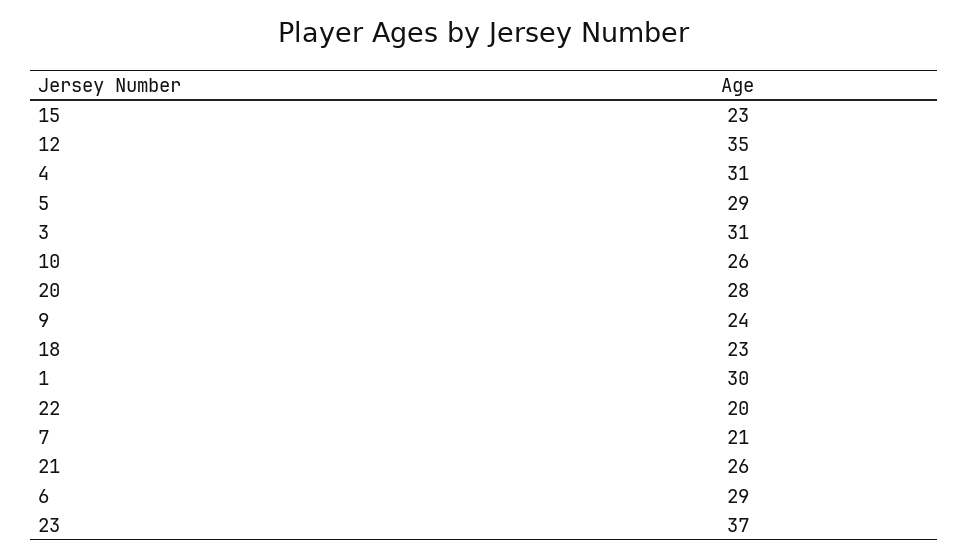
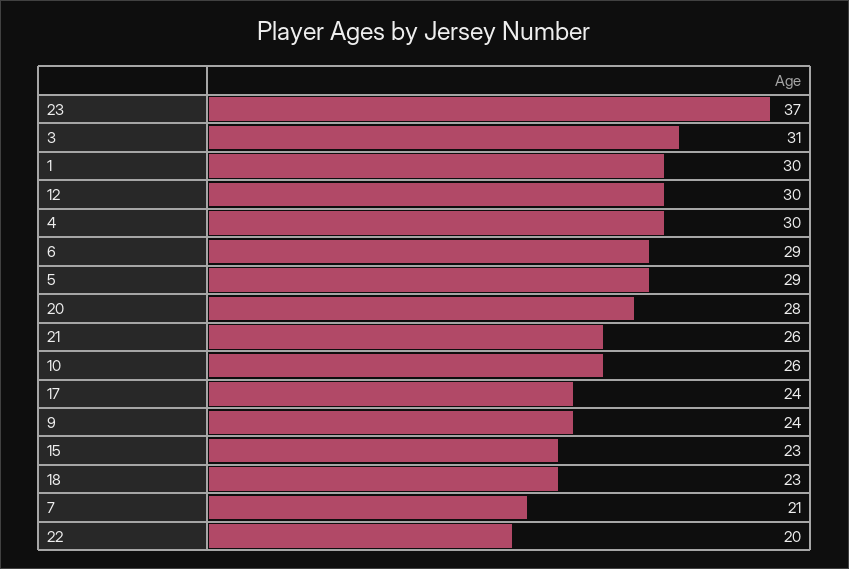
12: 35 -> 30
4: 31 -> 30
17: none -> 24

